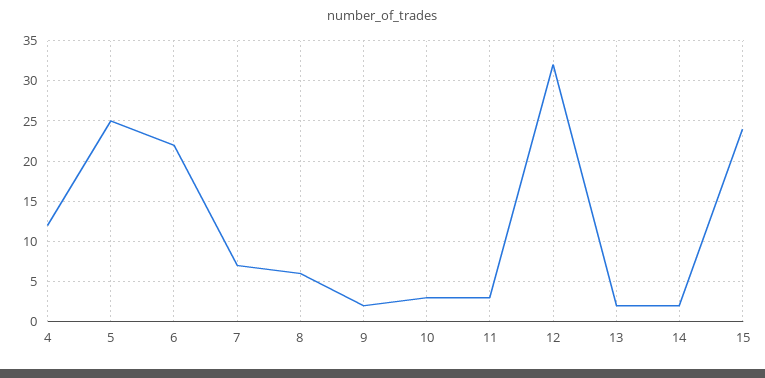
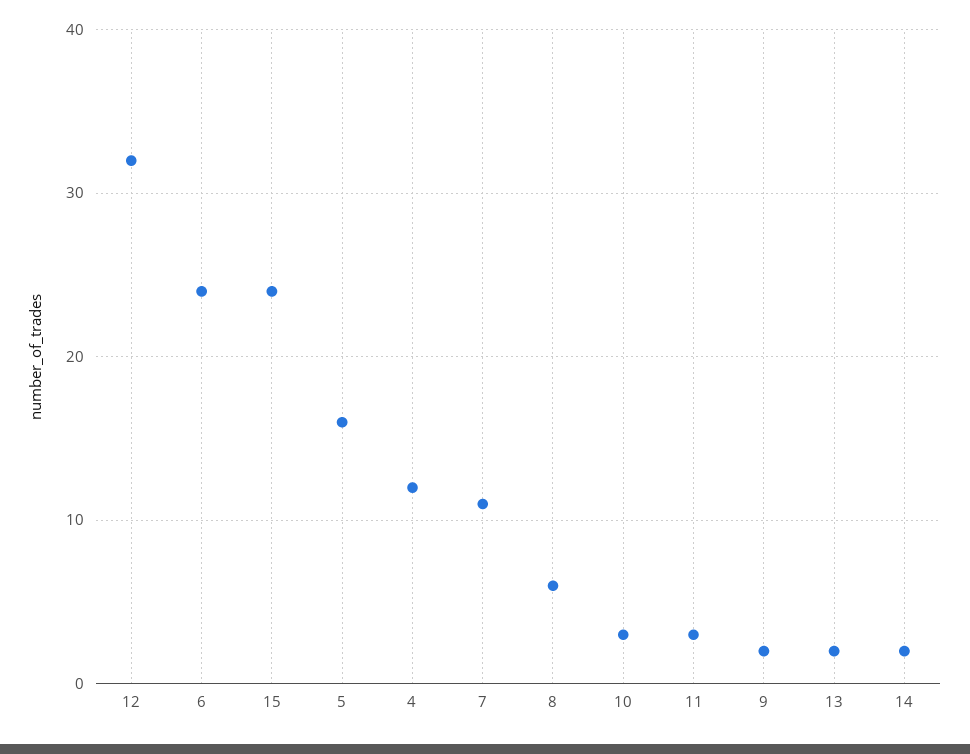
5: 25 -> 16
6: 22 -> 24
7: 7 -> 11

